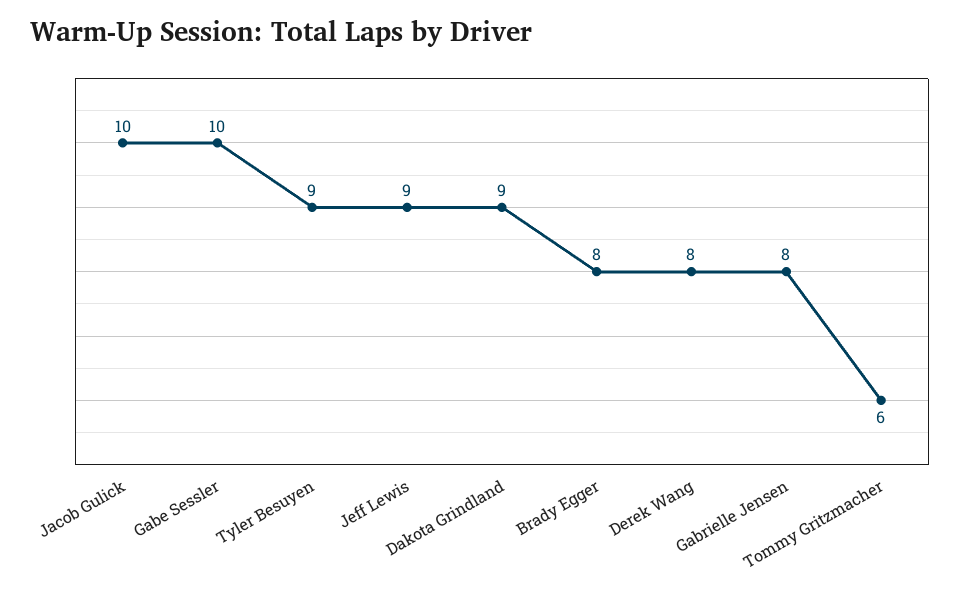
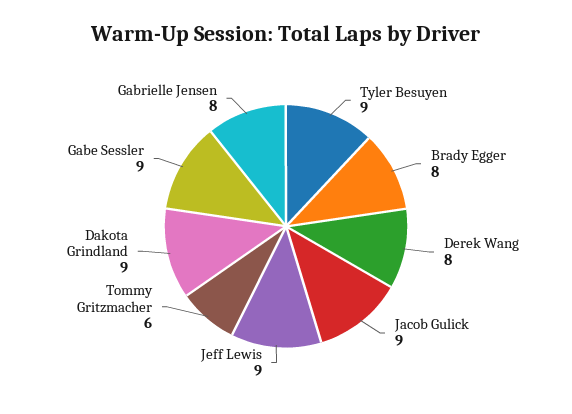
Jacob Gulick: 10 -> 9
Gabe Sessler: 10 -> 9

